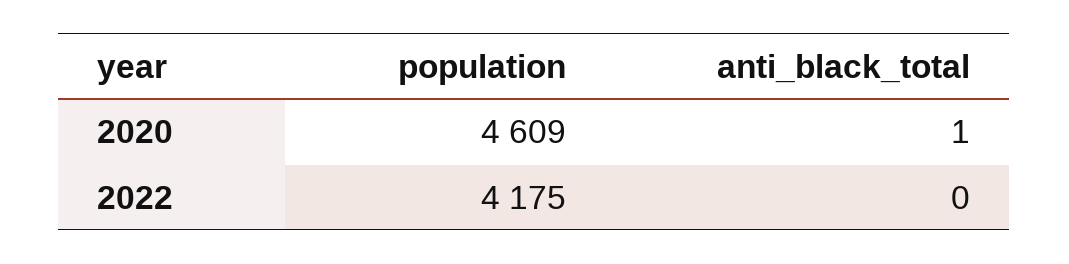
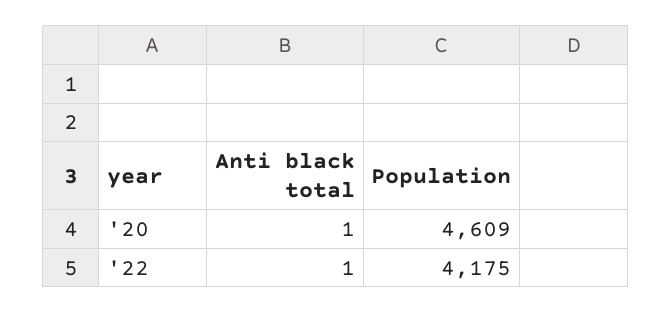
anti_black_total, 2022: 0 -> 1

